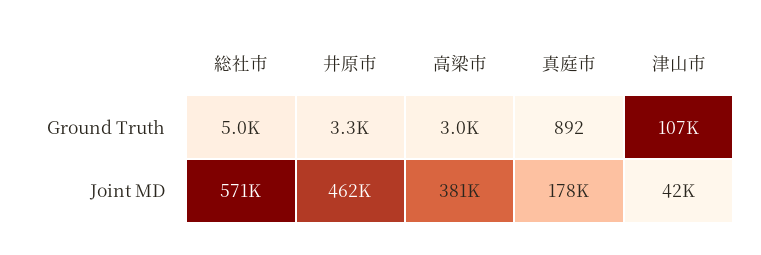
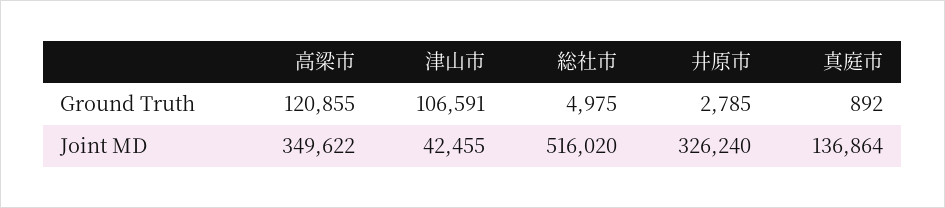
井原市, Ground Truth: 3300 -> 2785
高梁市, Ground Truth: 3000 -> 120855
総社市, Joint MD: 571000 -> 516020
井原市, Joint MD: 462000 -> 326240
高梁市, Joint MD: 381000 -> 349622
真庭市, Joint MD: 178000 -> 136864

